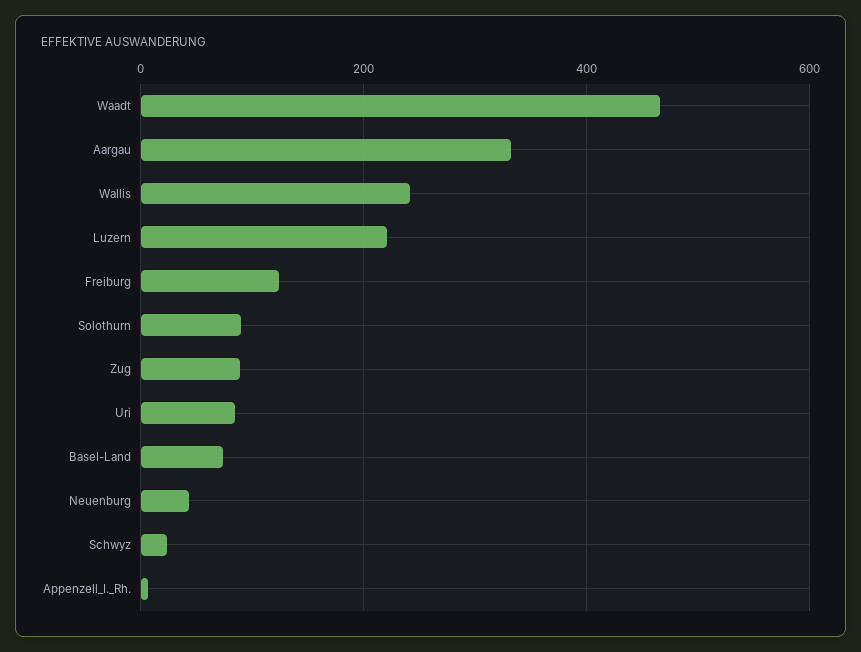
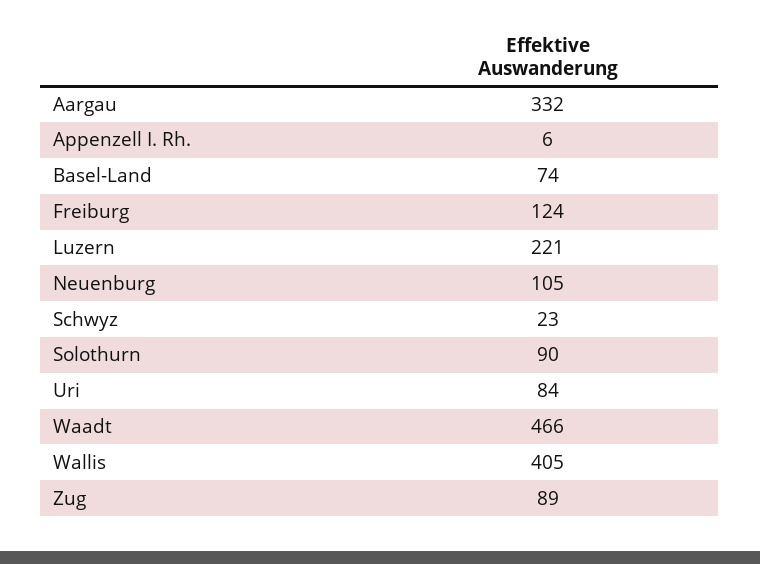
Wallis: 240 -> 405
Neuenburg: 40 -> 105

